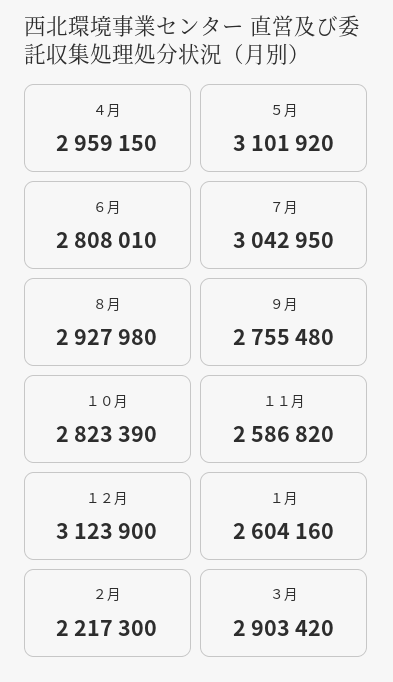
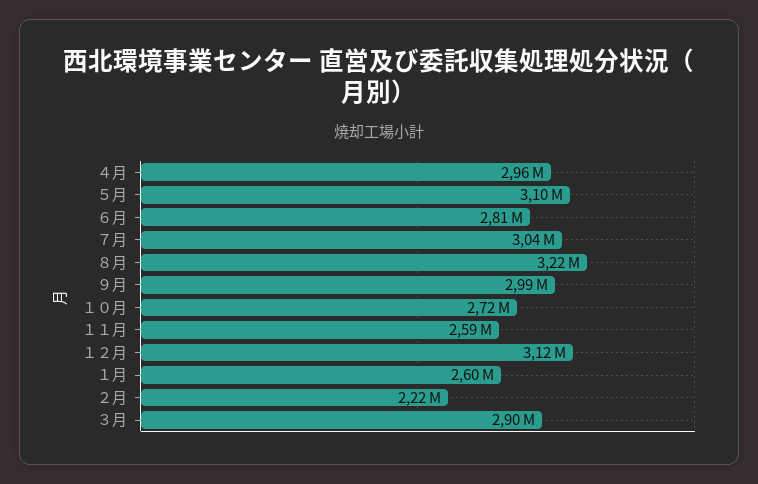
８月: 2927980 -> 3220000
９月: 2755480 -> 2990000
１０月: 2823390 -> 2720000

